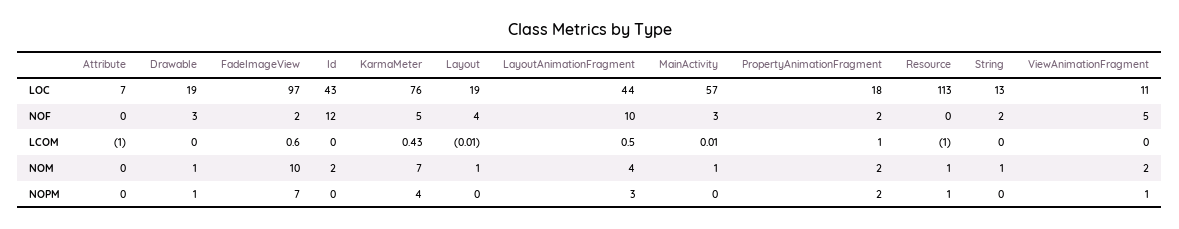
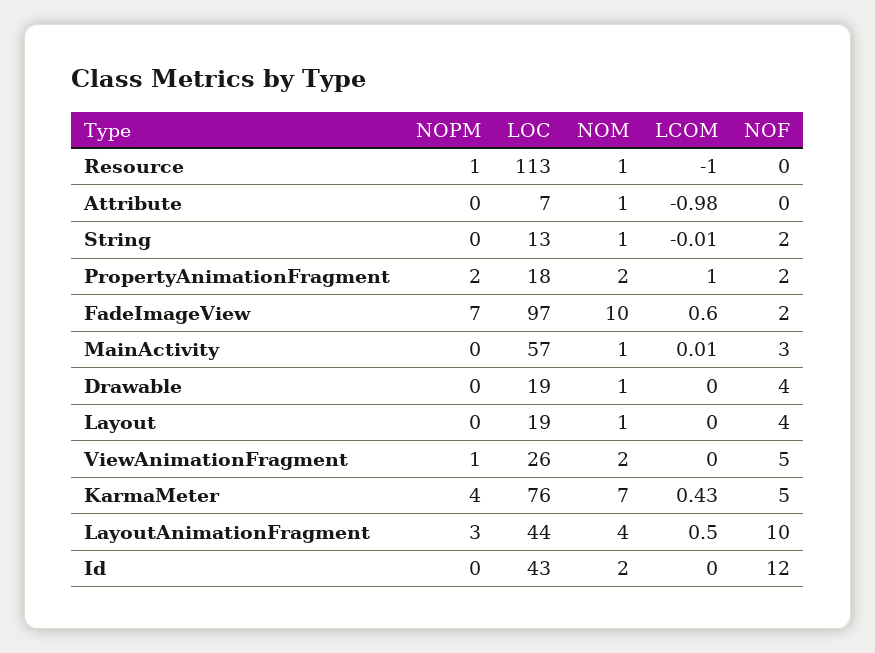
ViewAnimationFragment, LOC: 11 -> 26
Drawable, NOF: 3 -> 4
Attribute, LCOM: -1 -> -0.98
Layout, LCOM: -0.01 -> 0
String, LCOM: 0 -> -0.01
Attribute, NOM: 0 -> 1
Drawable, NOPM: 1 -> 0

